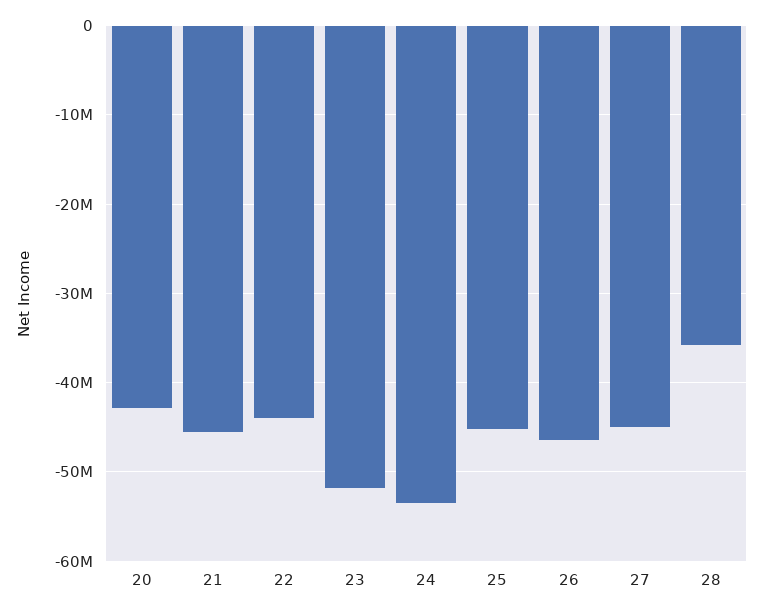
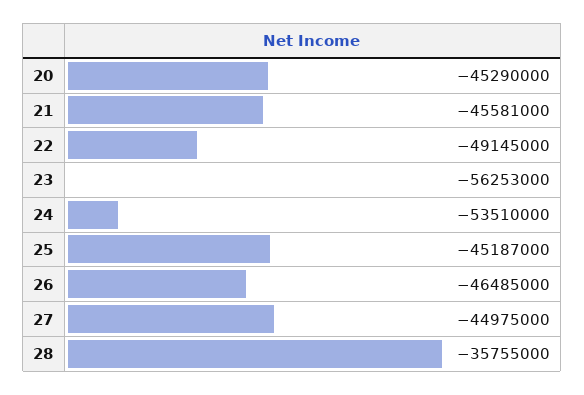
20: -43000000 -> -45290000
22: -44000000 -> -49145000
23: -52000000 -> -56253000

